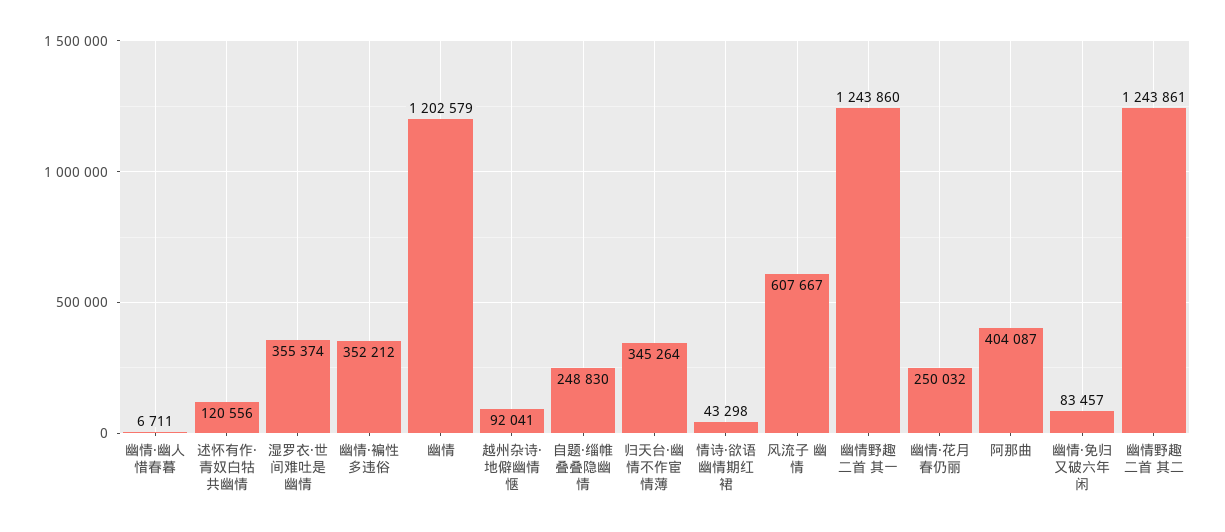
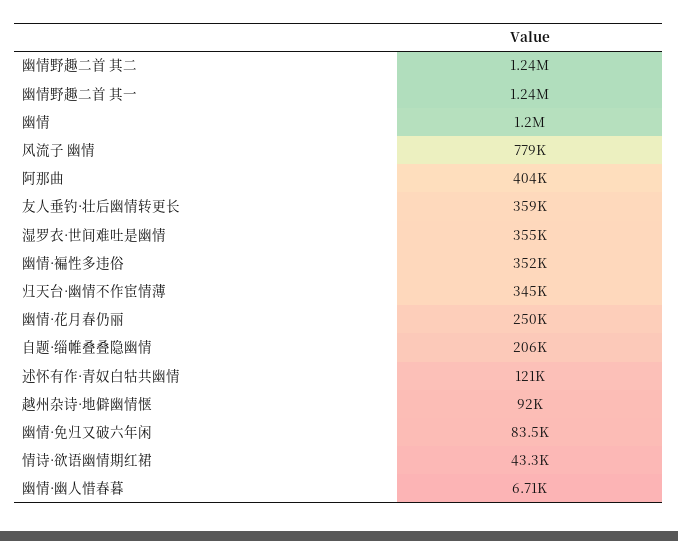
自题·缁帷叠叠隐幽情: 248830 -> 206000
风流子 幽情: 607667 -> 779000
友人垂钓·壮后幽情转更长: none -> 359000

